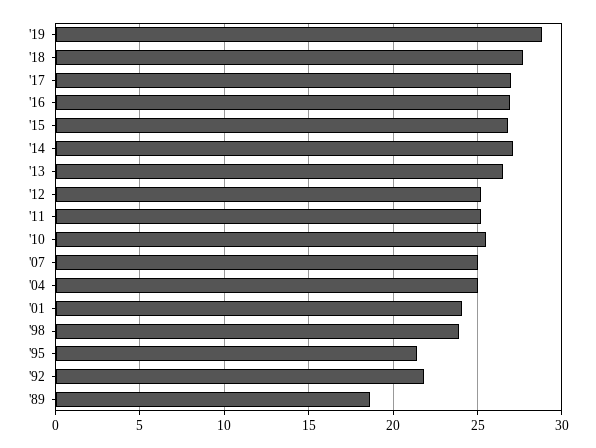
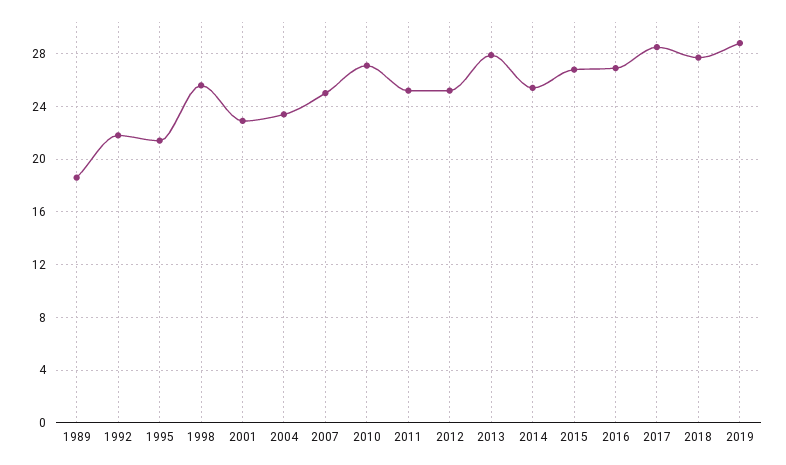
'17: 27 -> 28.5
'14: 27 -> 25.5
'13: 26.5 -> 28
'10: 25.5 -> 27
'04: 25 -> 23.5
'01: 24 -> 23
'98: 24 -> 25.5

